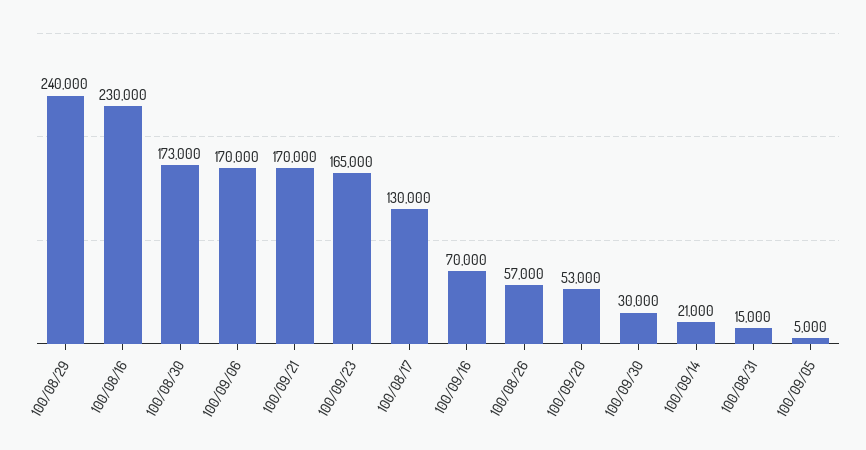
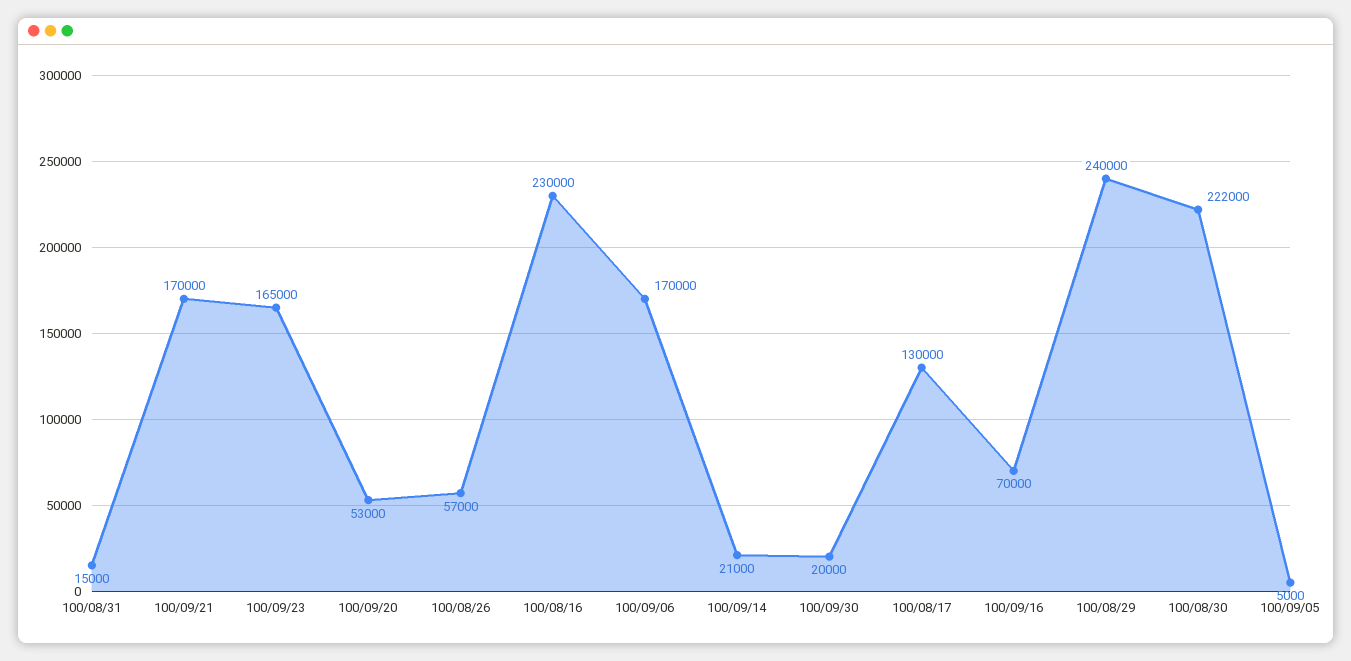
100/08/30: 173000 -> 222000
100/09/30: 30000 -> 20000

